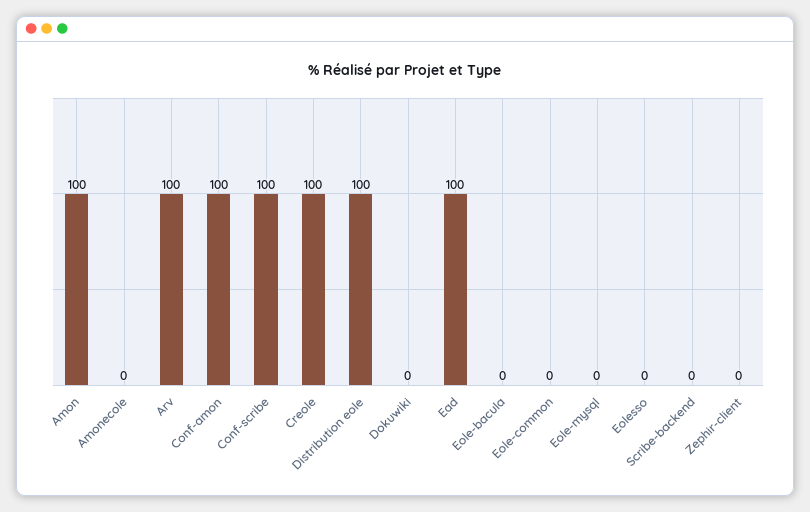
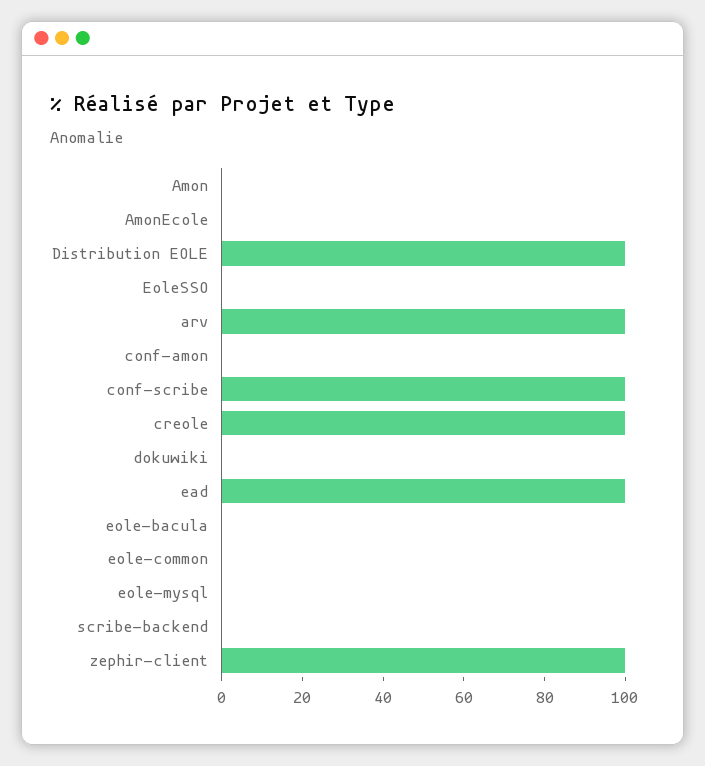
Amon: 100 -> 0
Conf-amon: 100 -> 0
Zephir-client: 0 -> 100

